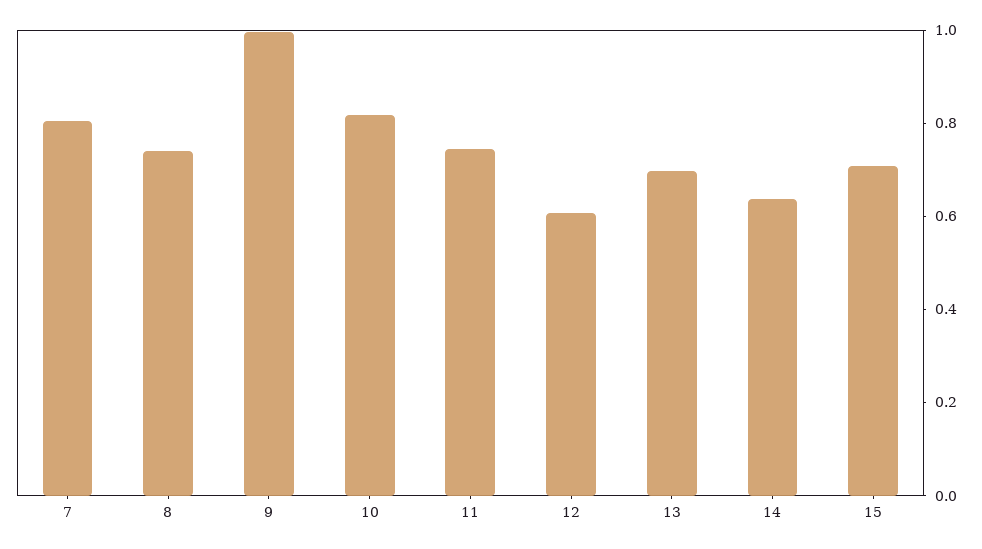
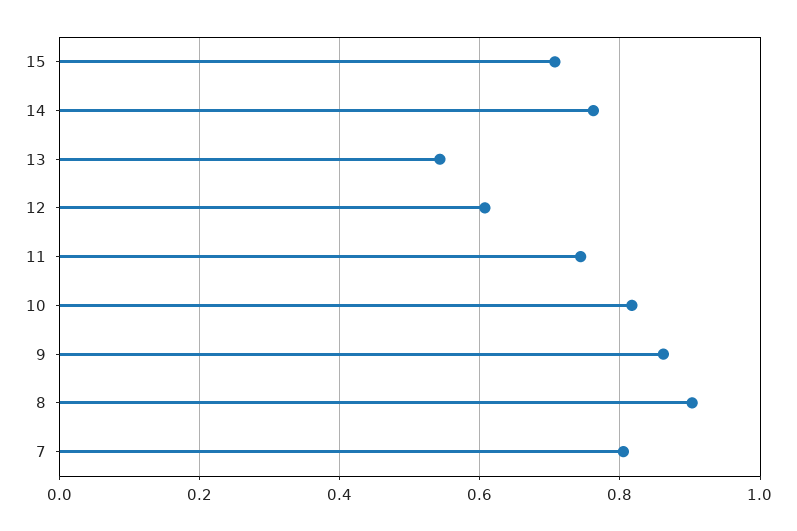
8: 0.75 -> 0.9
9: 1 -> 0.86
13: 0.7 -> 0.54
14: 0.65 -> 0.76

